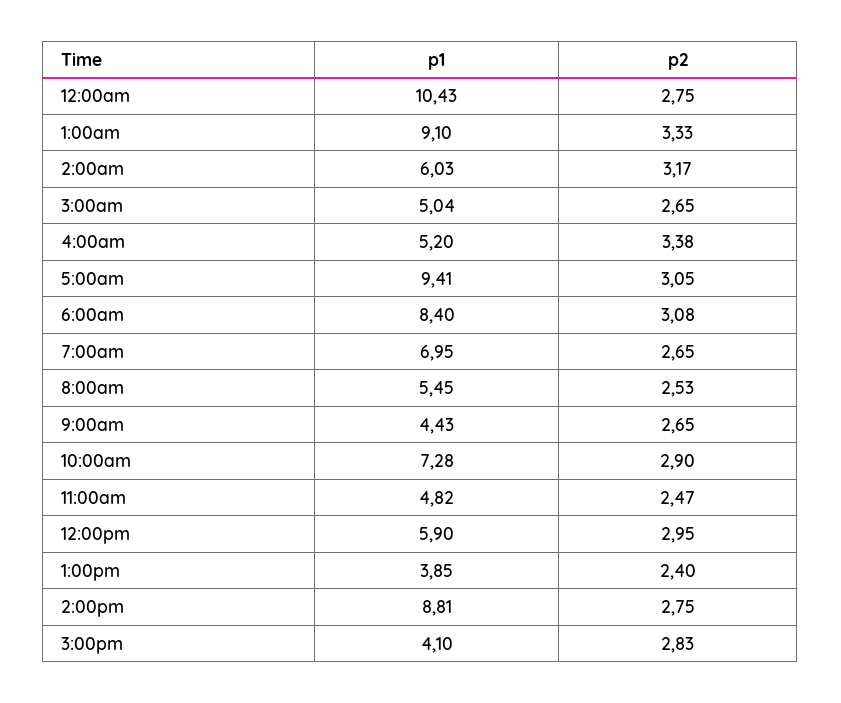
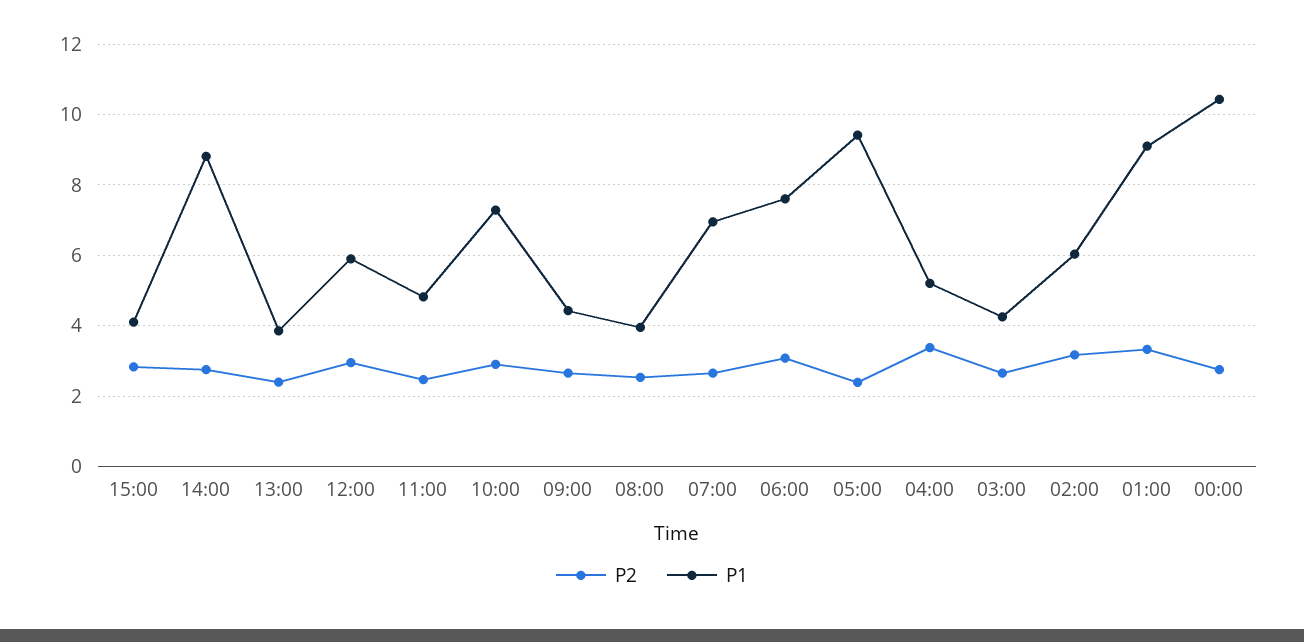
p1, 3:00am: 5.04 -> 4.2
p2, 5:00am: 3.05 -> 2.4
p1, 6:00am: 8.4 -> 7.6
p1, 8:00am: 5.45 -> 4

